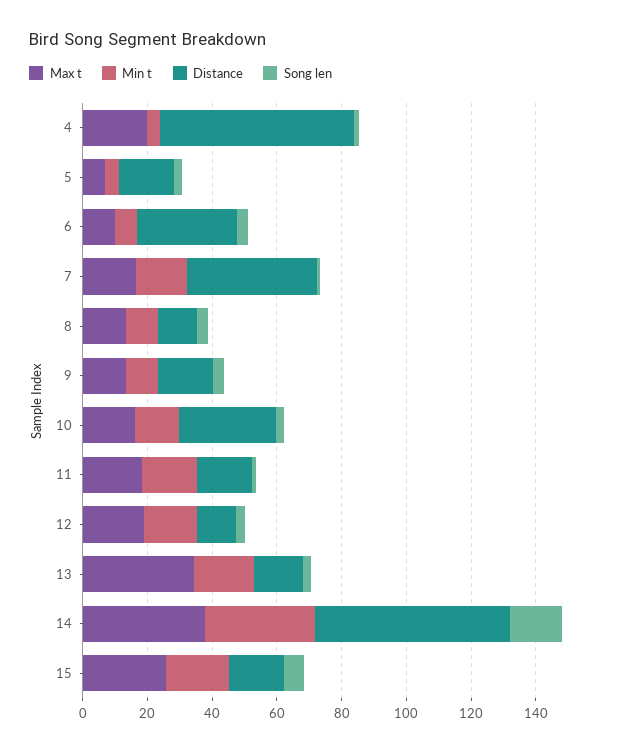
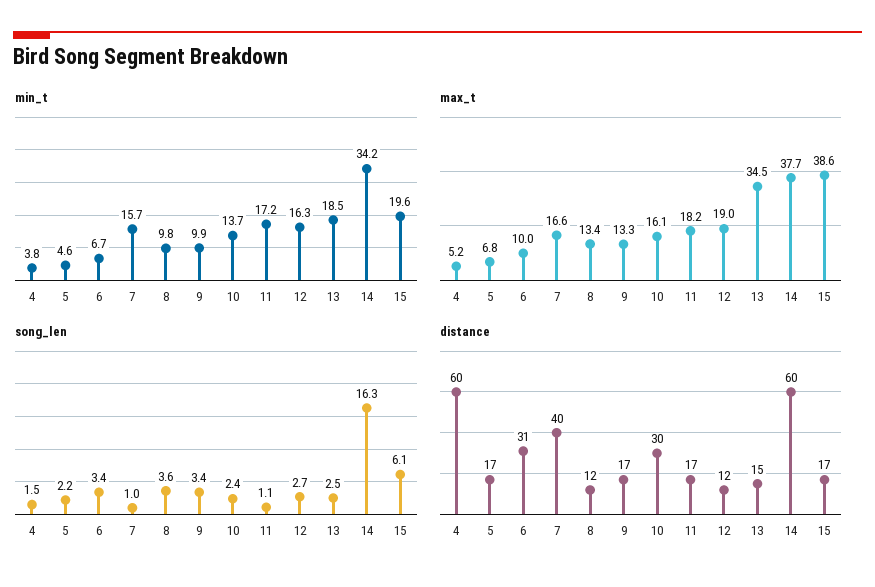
Max t, 4: 20 -> 5.2
Max t, 15: 25 -> 38.6

